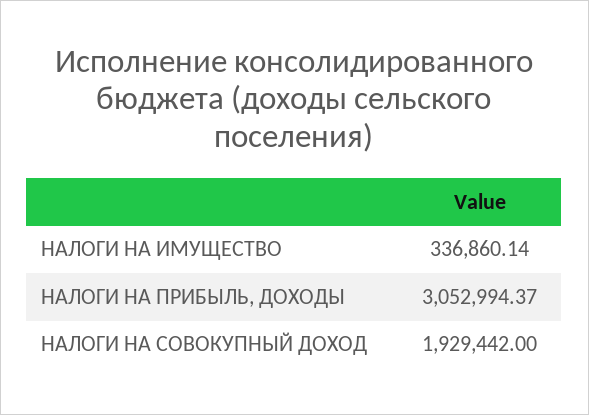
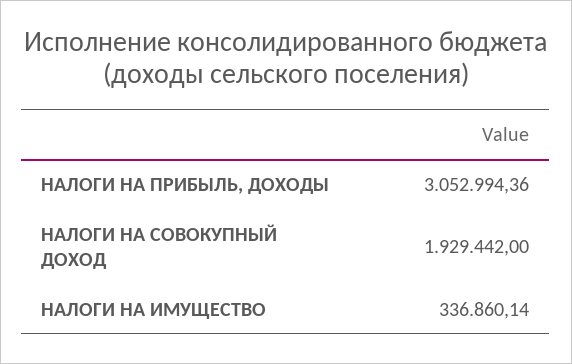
НАЛОГИ НА ПРИБЫЛЬ, ДОХОДЫ: 3052994.37 -> 3052994.36

